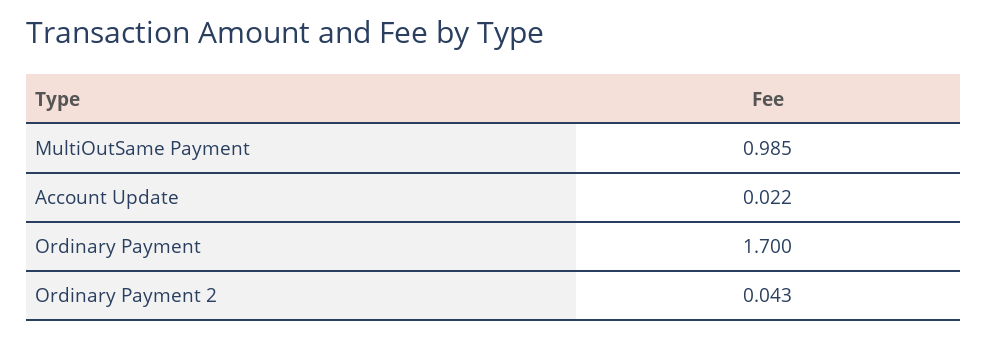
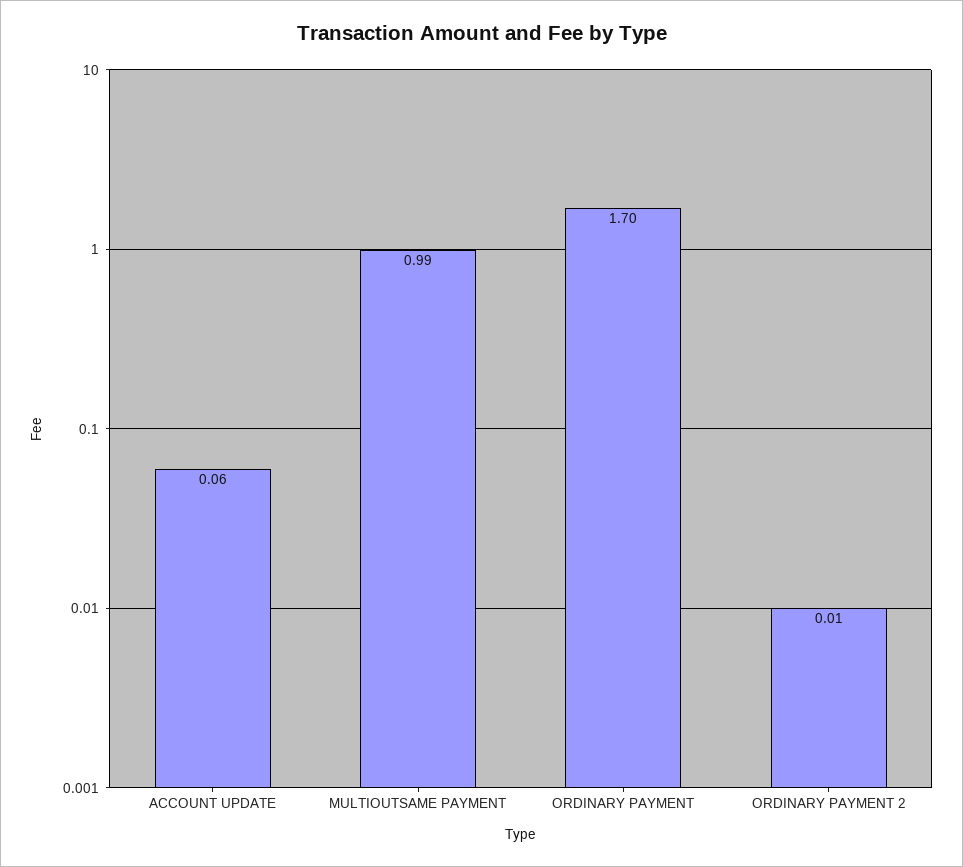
Account Update: 0.022 -> 0.06
Ordinary Payment 2: 0.043 -> 0.01

